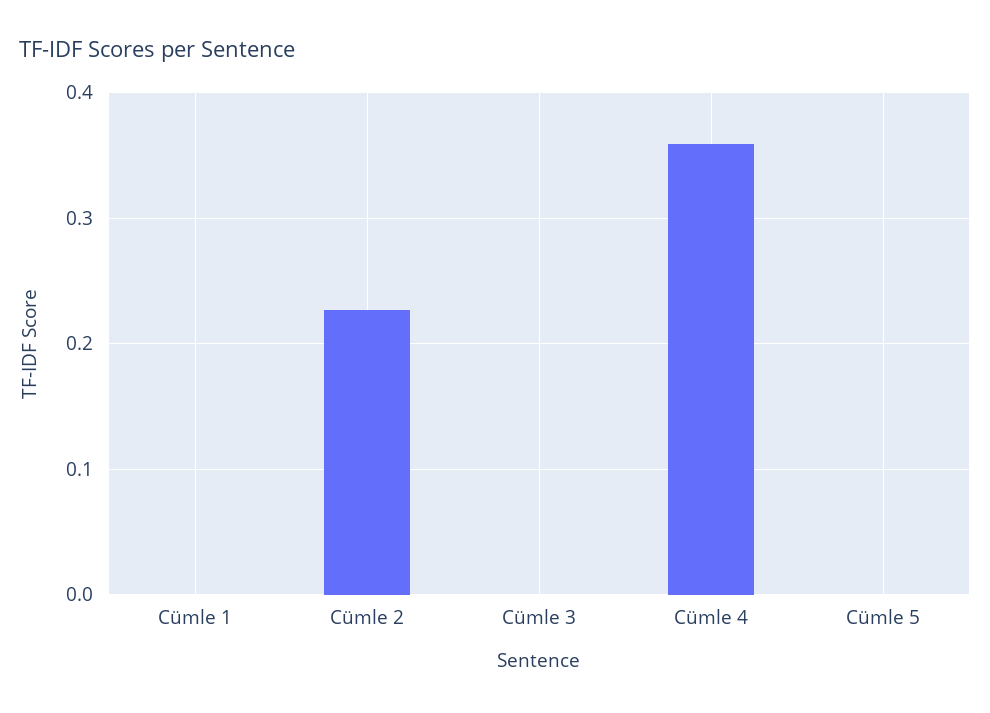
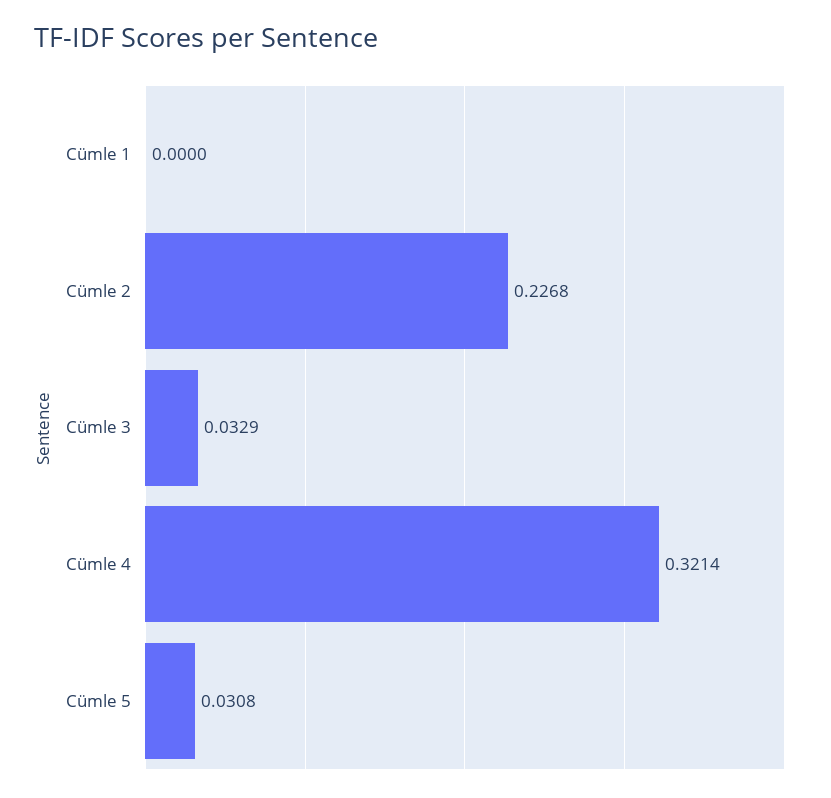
Cümle 3: 0 -> 0.0329
Cümle 4: 0.36 -> 0.3214
Cümle 5: 0 -> 0.0308

